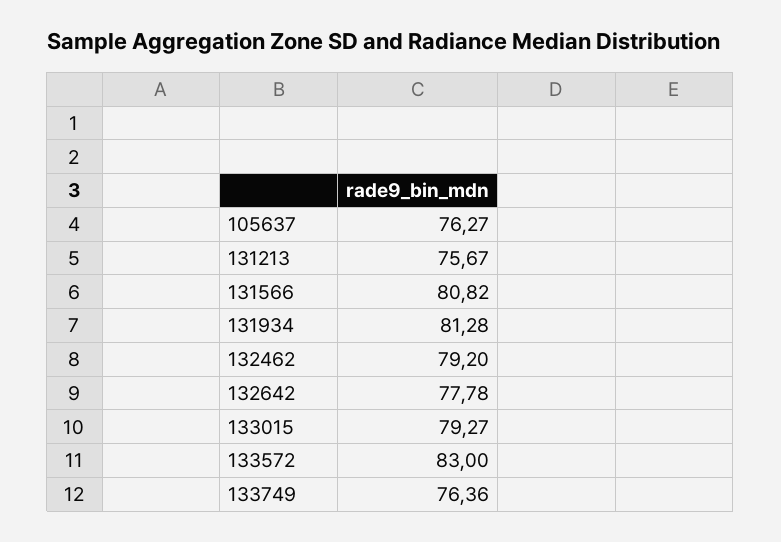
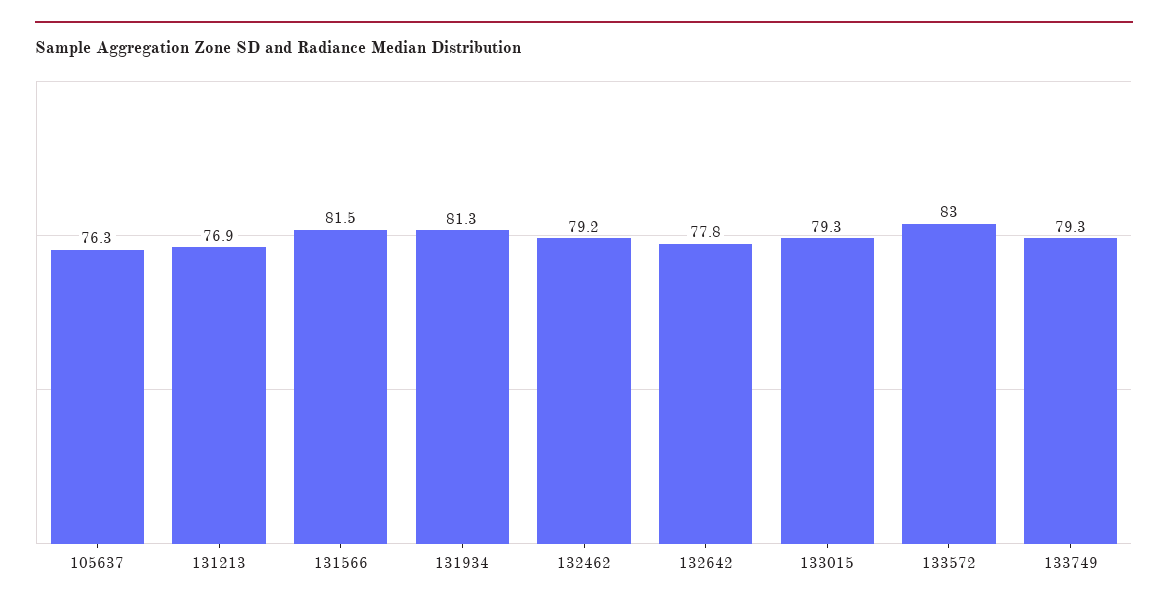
131213: 75.67 -> 76.9
131566: 80.82 -> 81.5
133749: 76.36 -> 79.3

